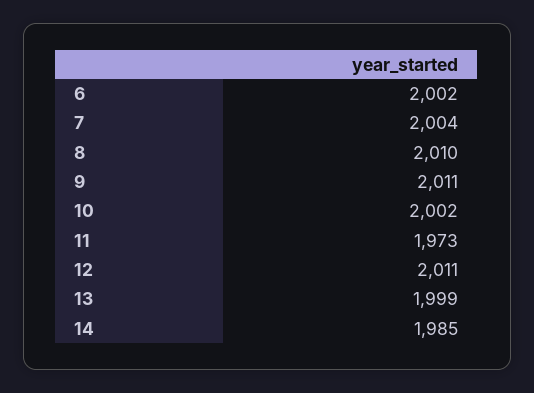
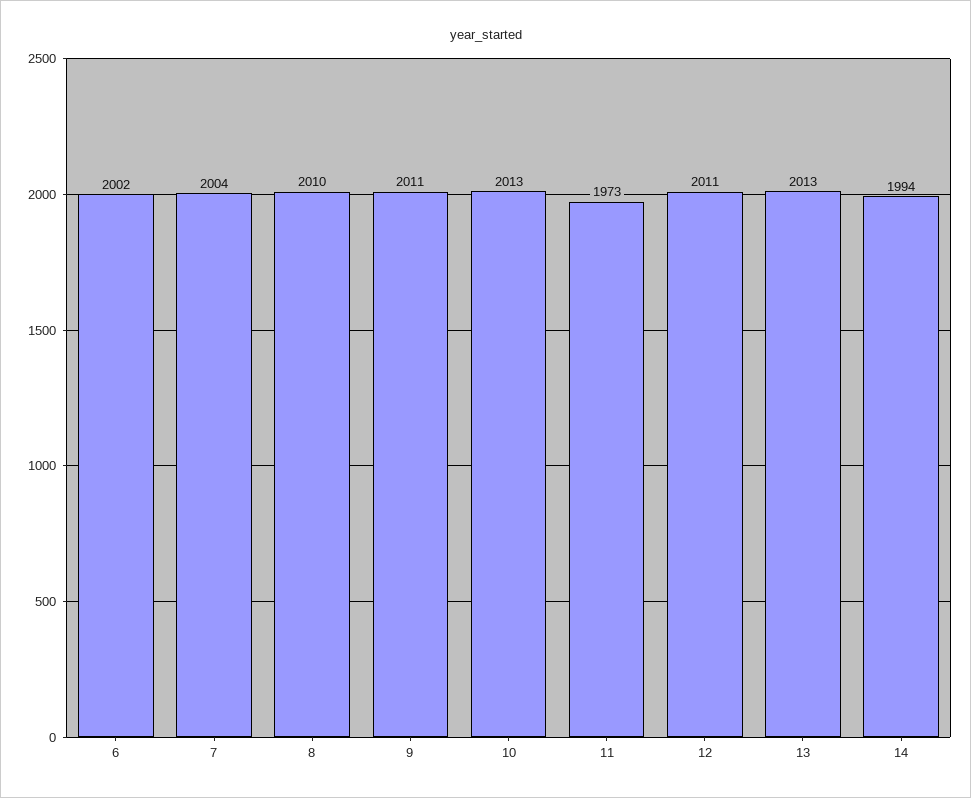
10: 2002 -> 2013
13: 1999 -> 2013
14: 1985 -> 1994

